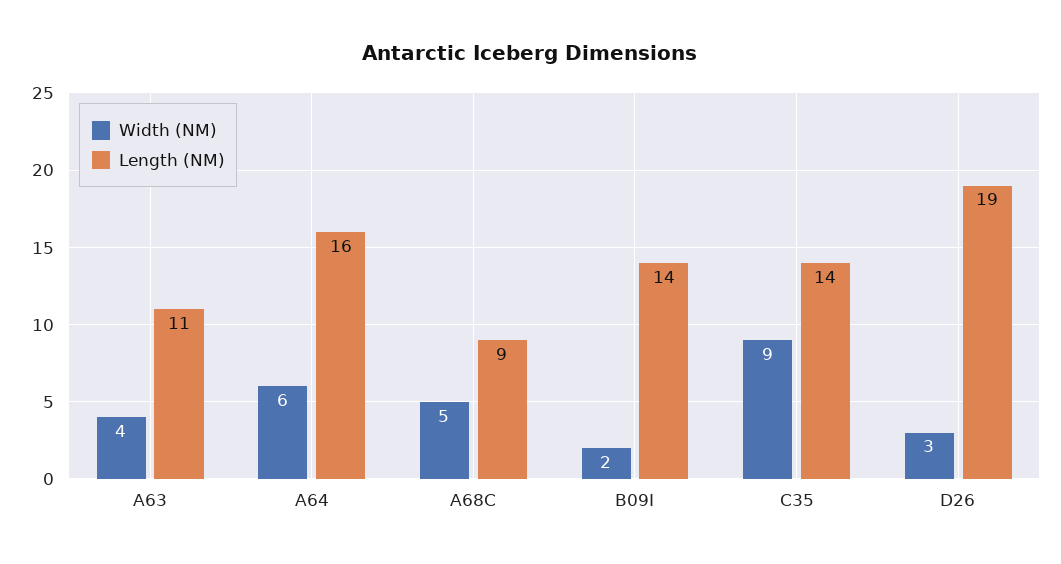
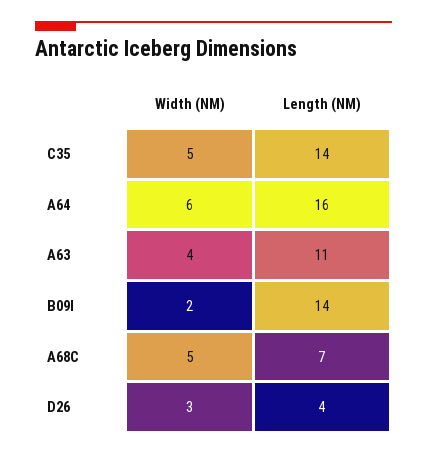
Length (NM), A68C: 9 -> 7
Width (NM), C35: 9 -> 5
Length (NM), D26: 19 -> 4

